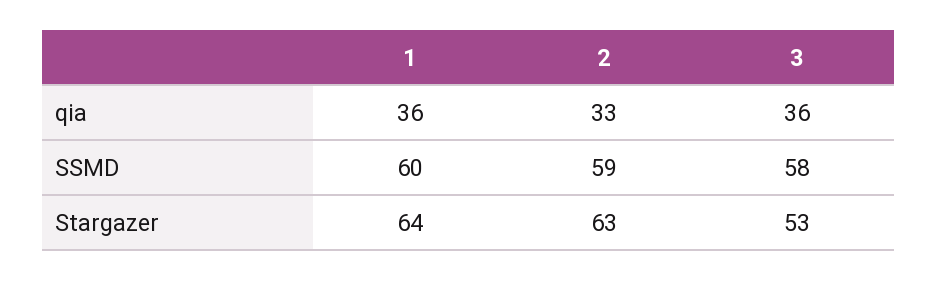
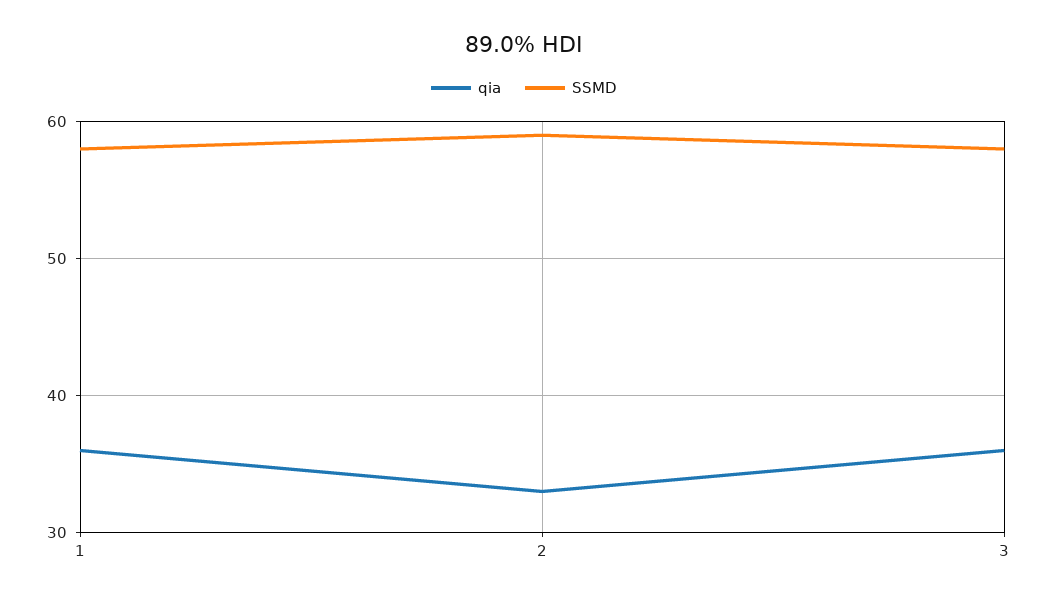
SSMD, 1: 60 -> 58
Stargazer, 1: 64 -> none
Stargazer, 2: 63 -> none
Stargazer, 3: 53 -> none

